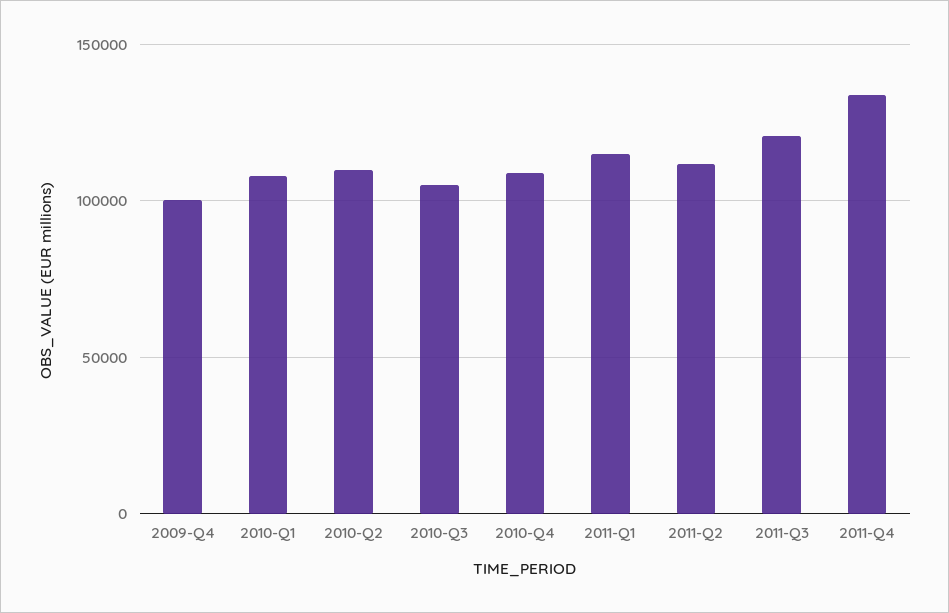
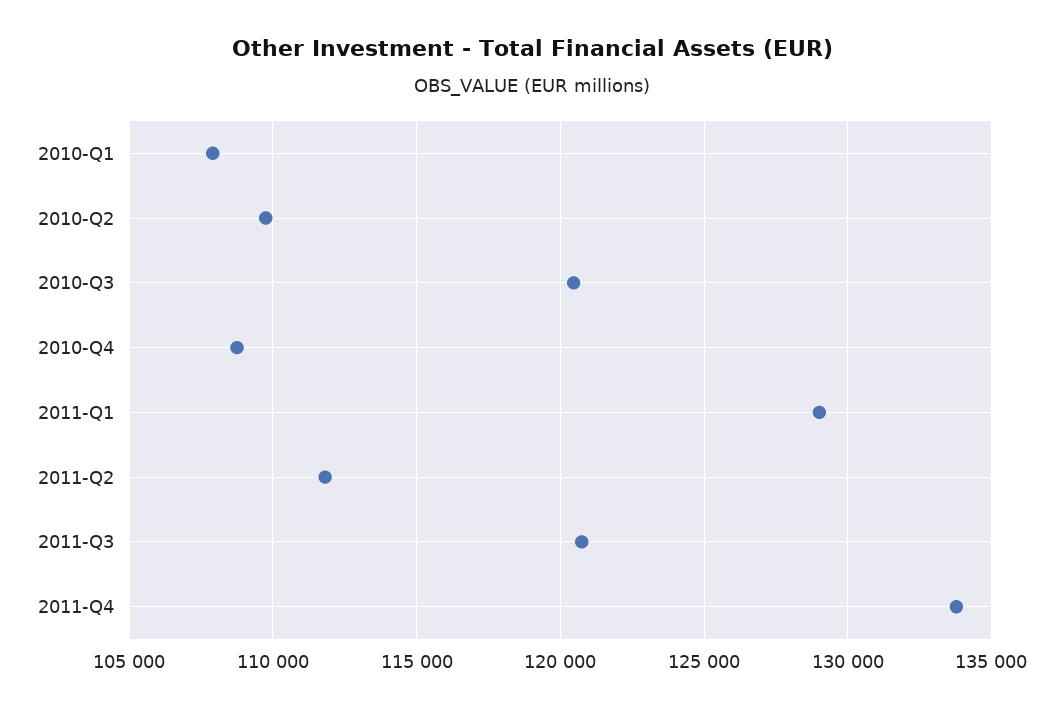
2009-Q4: 100000 -> none
2010-Q3: 105000 -> 120500
2011-Q1: 115000 -> 129000

